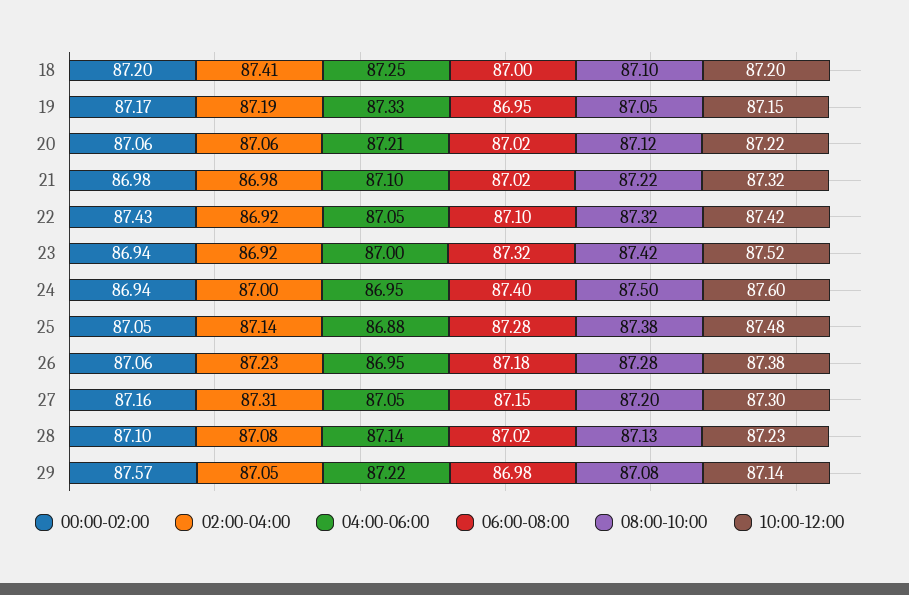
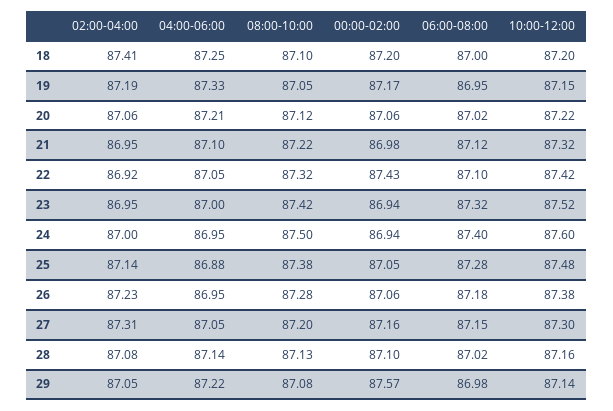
02:00-04:00, 21: 86.98 -> 86.95
06:00-08:00, 21: 87.02 -> 87.12
02:00-04:00, 23: 86.92 -> 86.95
10:00-12:00, 28: 87.23 -> 87.16

